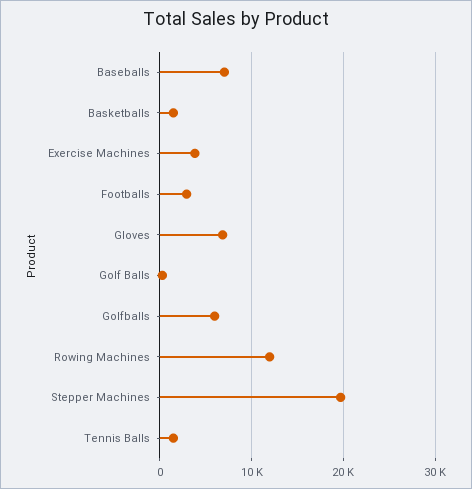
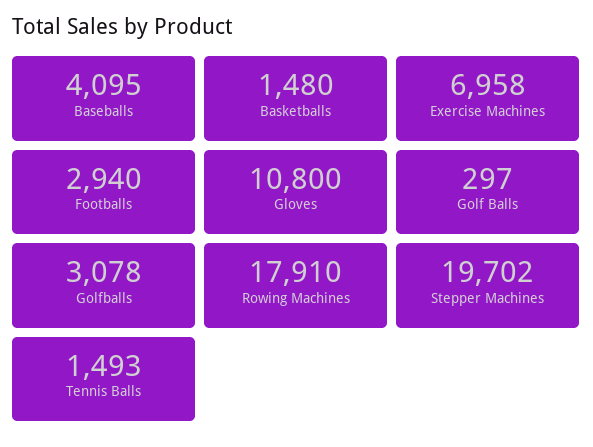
Baseballs: 7000 -> 4095
Exercise Machines: 4000 -> 6958
Gloves: 7000 -> 10800
Golfballs: 6000 -> 3078
Rowing Machines: 12000 -> 17910

